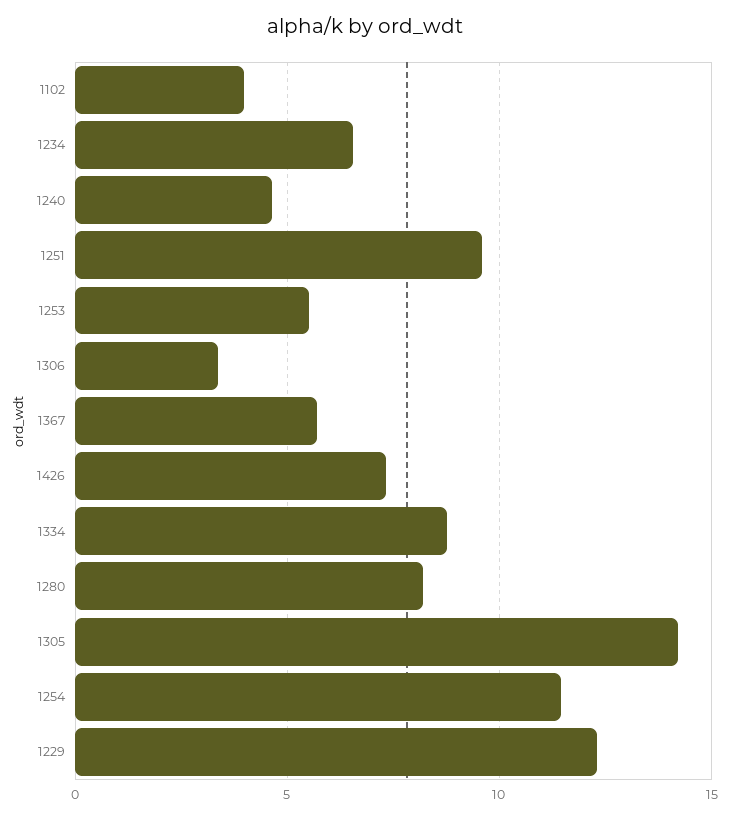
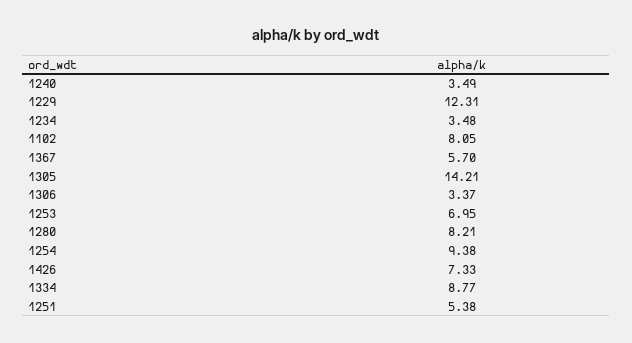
1102: 4 -> 8.05
1234: 6.5 -> 3.48
1240: 4.5 -> 3.49
1251: 9.5 -> 5.38
1253: 5.5 -> 6.95
1254: 11.5 -> 9.38

